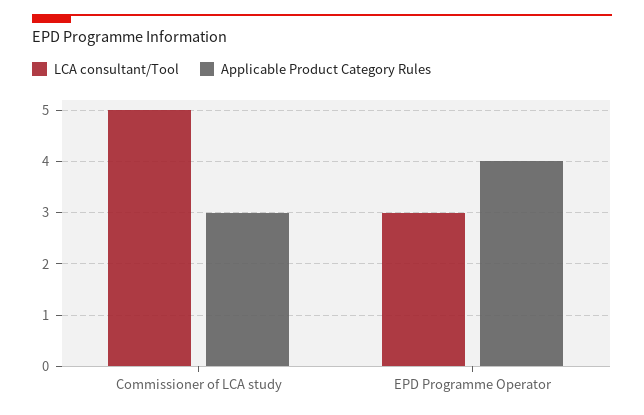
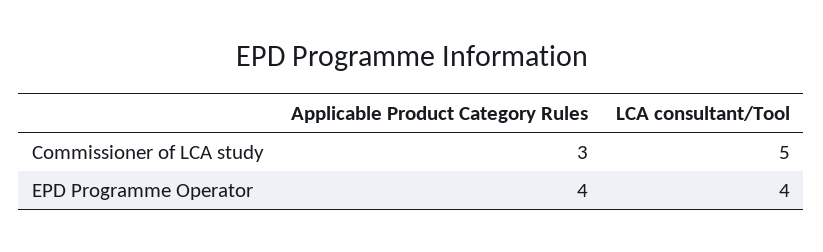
LCA consultant/Tool, EPD Programme Operator: 3 -> 4

